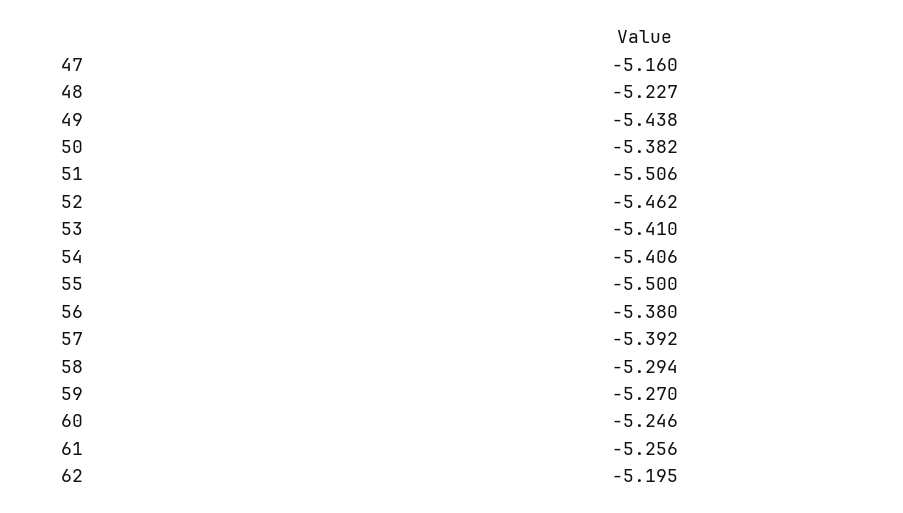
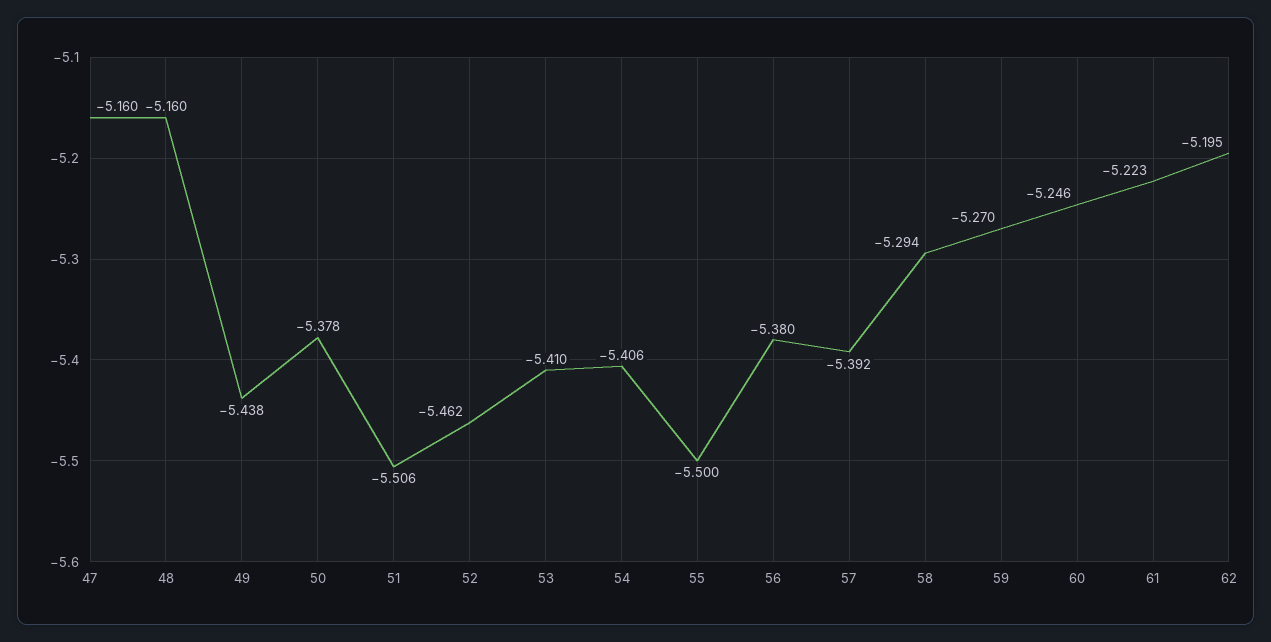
48: -5.227 -> -5.16
50: -5.382 -> -5.378
61: -5.256 -> -5.223

